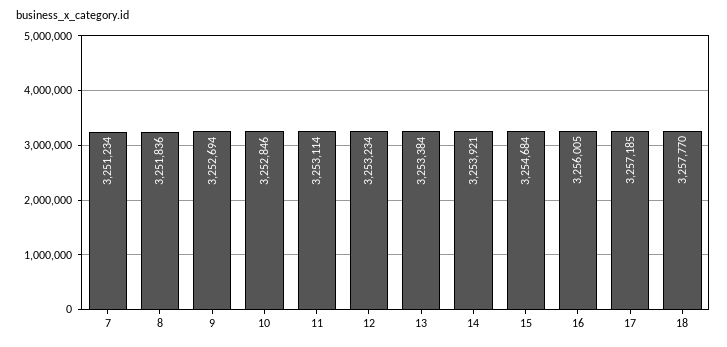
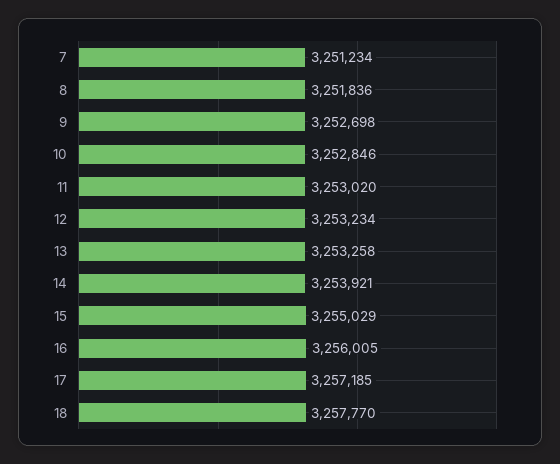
9: 3252694 -> 3252698
11: 3253114 -> 3253020
13: 3253384 -> 3253258
15: 3254684 -> 3255029

